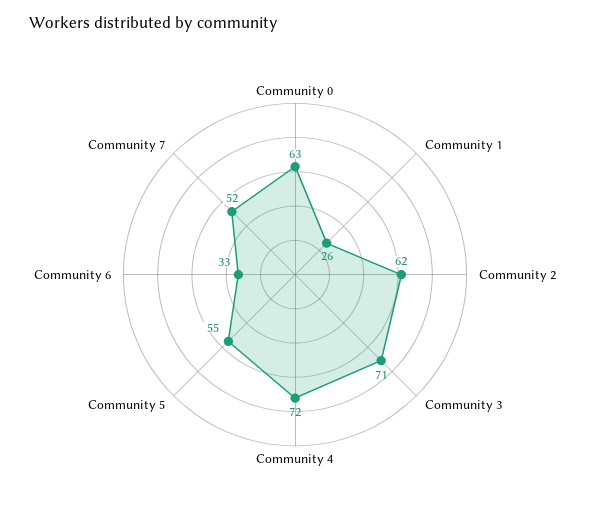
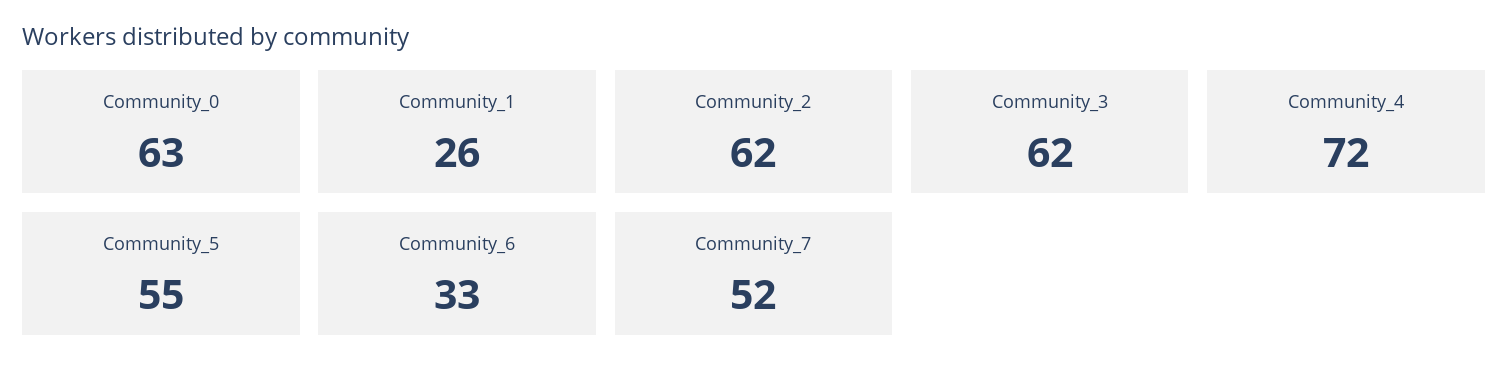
Community 3: 71 -> 62

